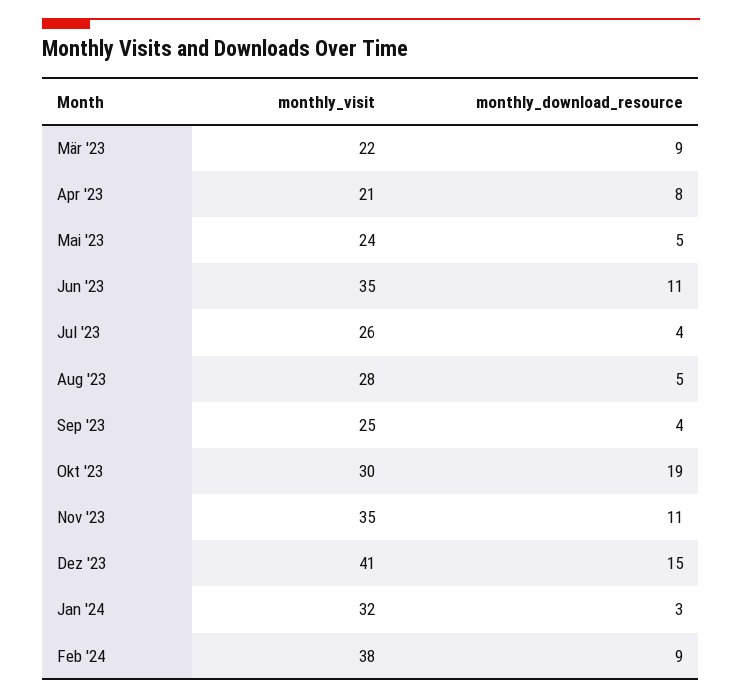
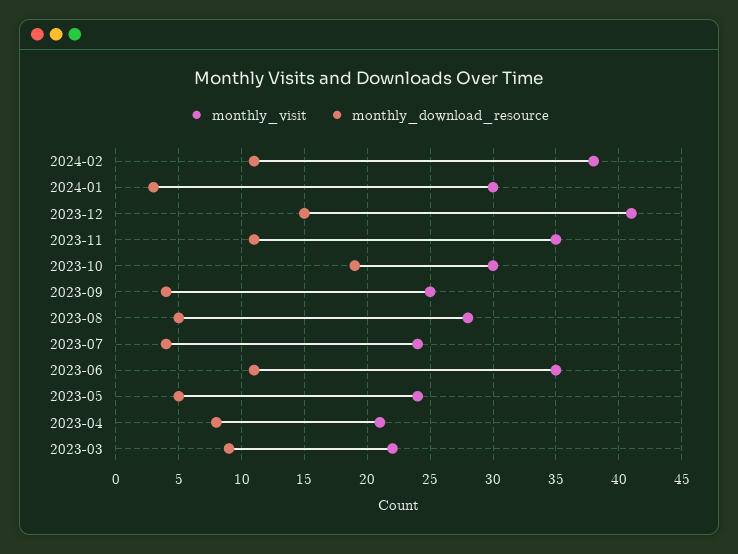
monthly_visit, Jul '23: 26 -> 24
monthly_visit, Jan '24: 32 -> 30
monthly_download_resource, Feb '24: 9 -> 11

